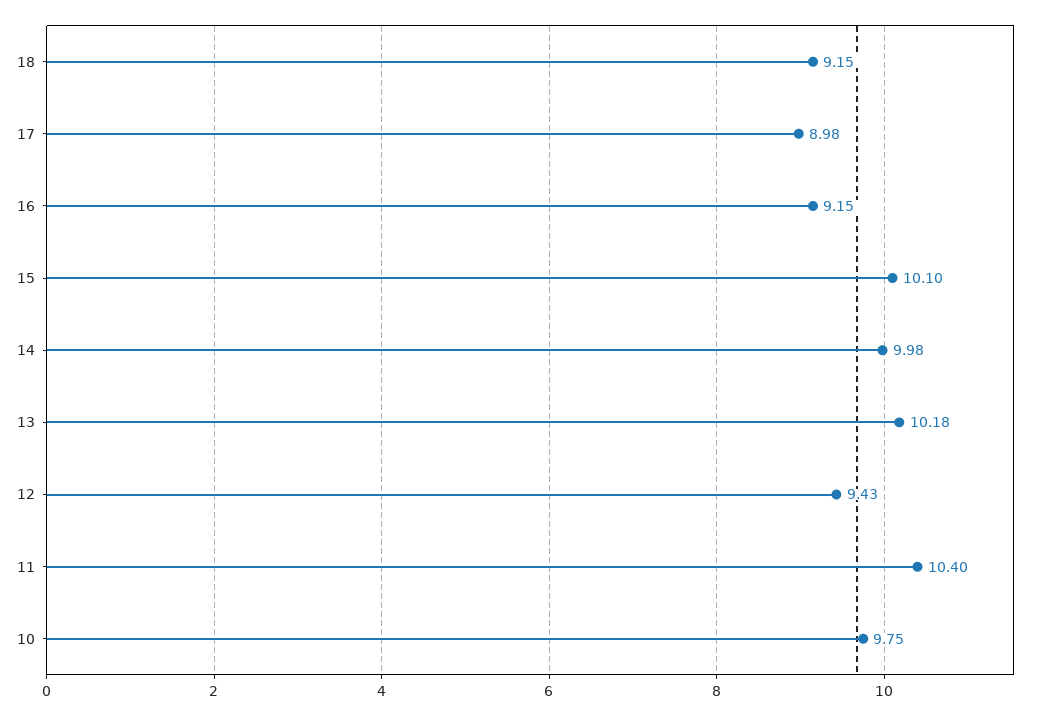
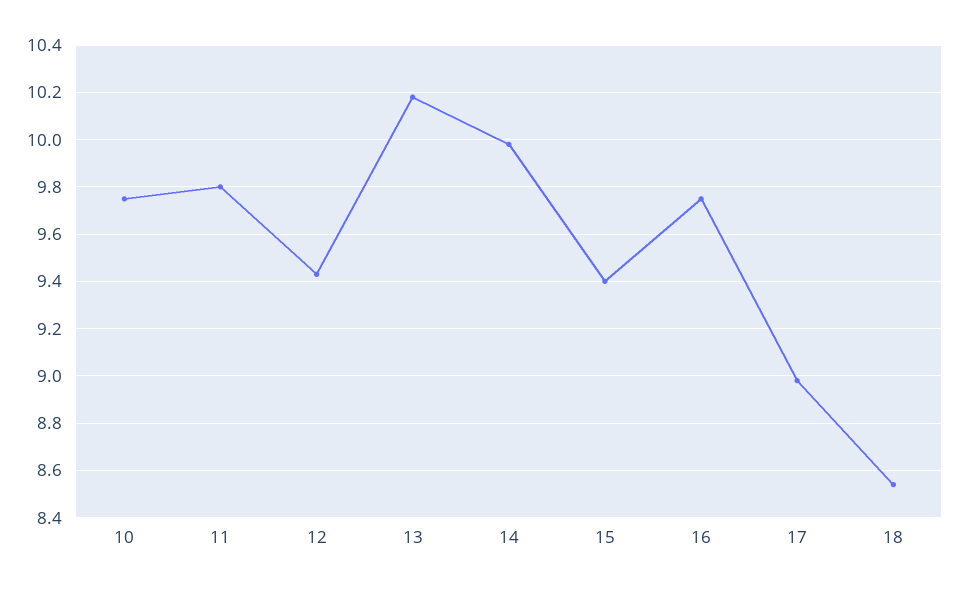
18: 9.15 -> 8.55
16: 9.15 -> 9.75
15: 10.1 -> 9.4
11: 10.4 -> 9.8

